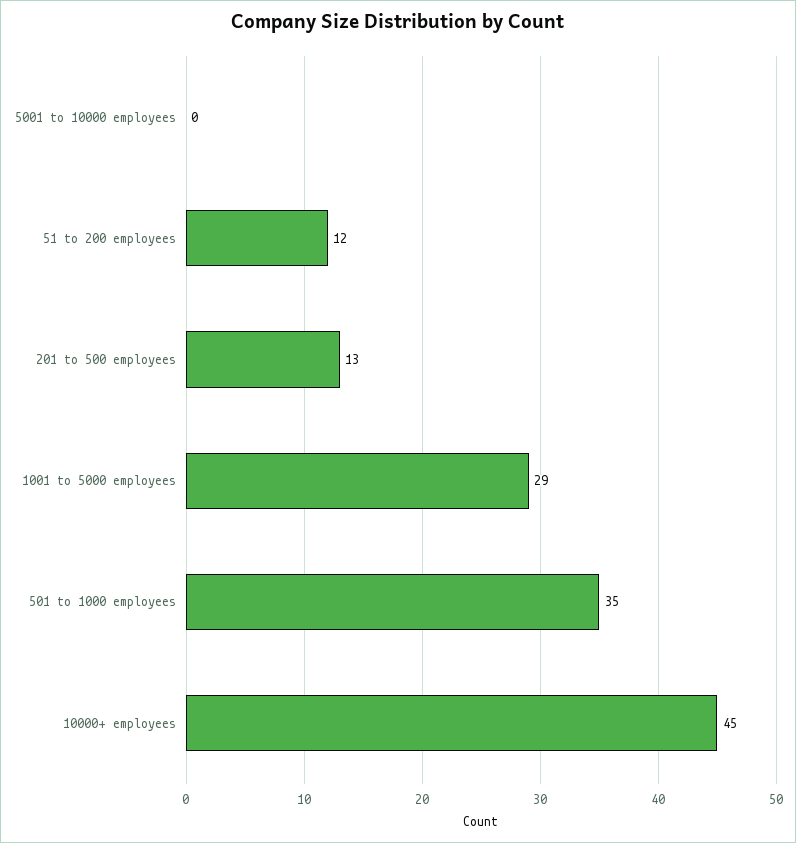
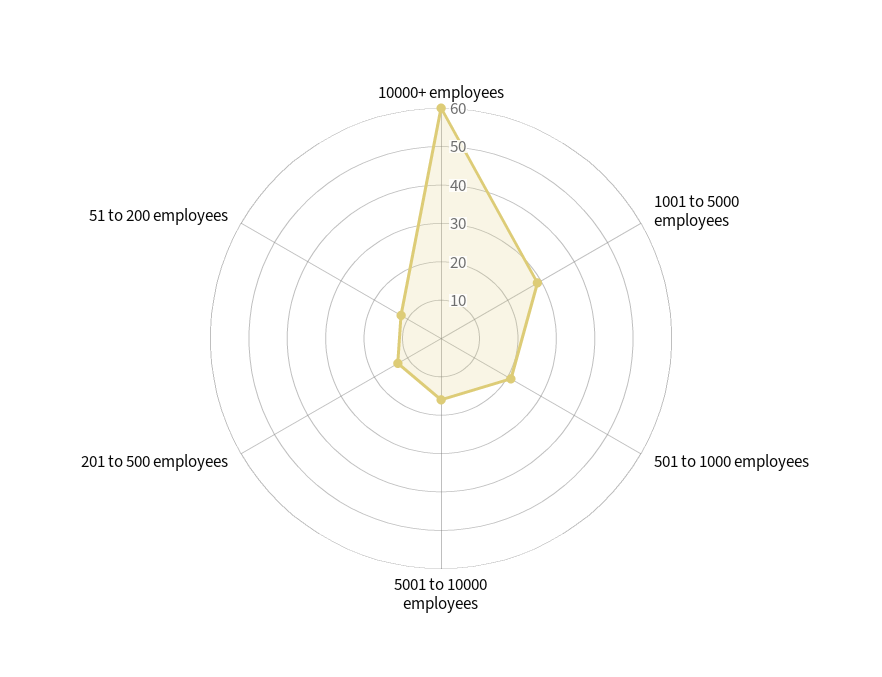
5001 to 10000 employees: 0 -> 15
501 to 1000 employees: 35 -> 20
10000+ employees: 45 -> 60

